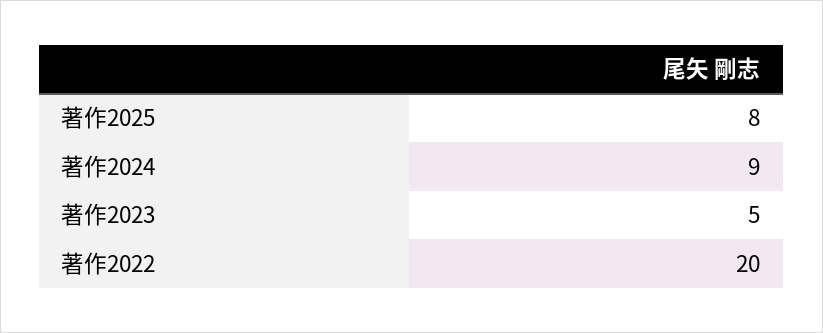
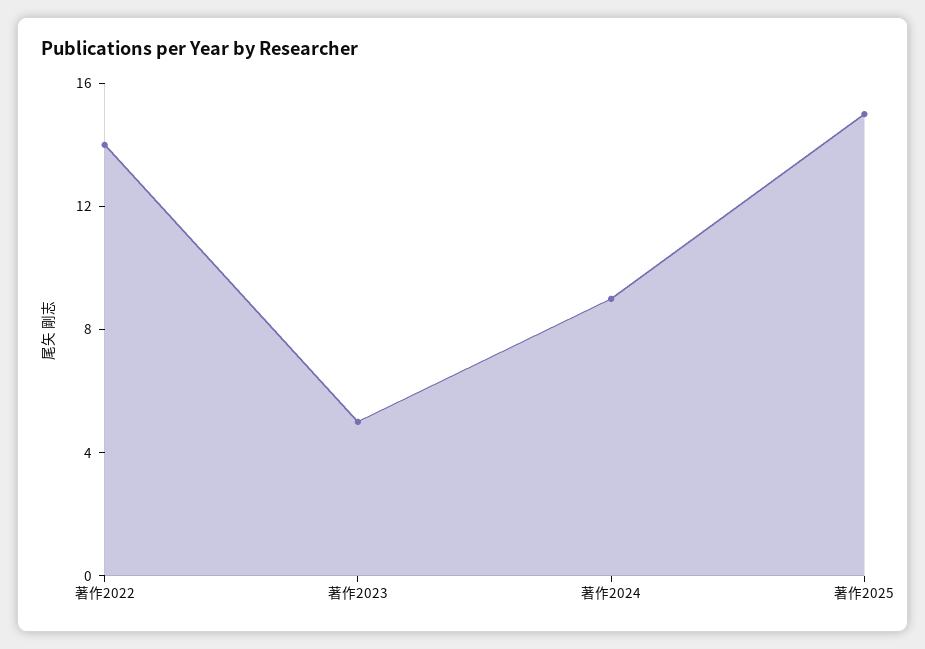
著作2025: 8 -> 15
著作2022: 20 -> 14

